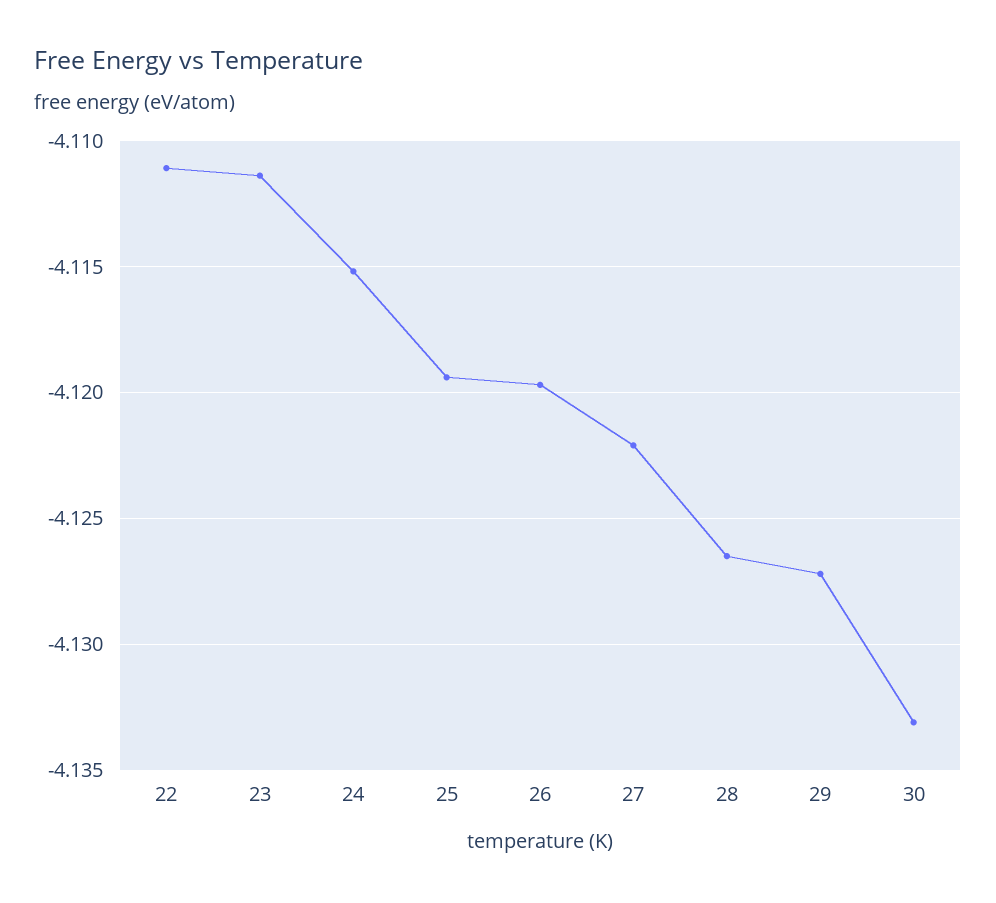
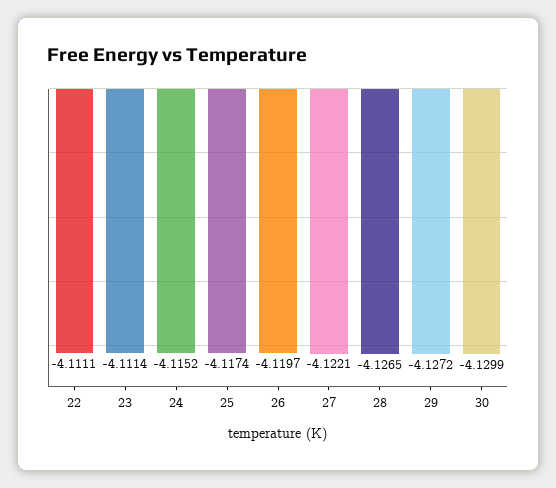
25: -4.1195 -> -4.1174
30: -4.133 -> -4.1299

